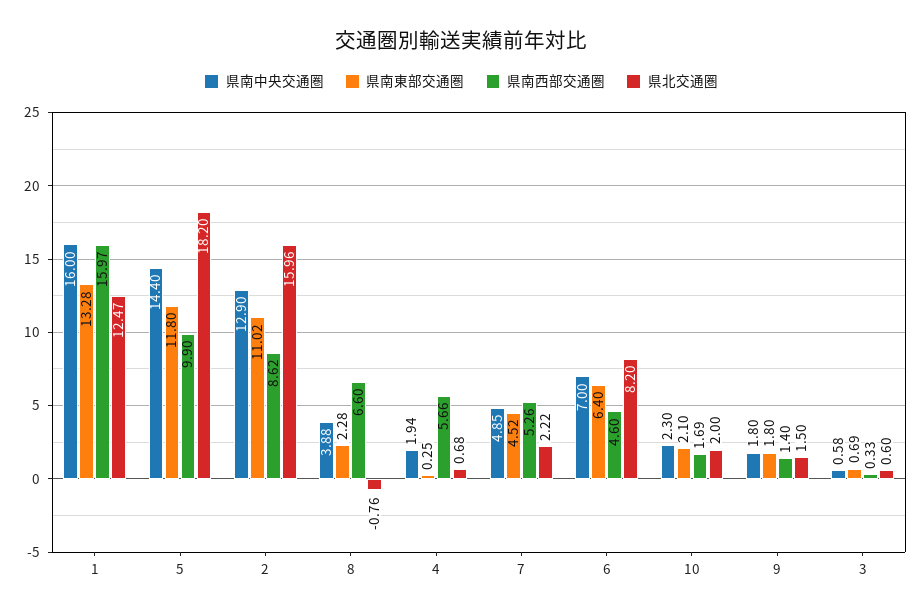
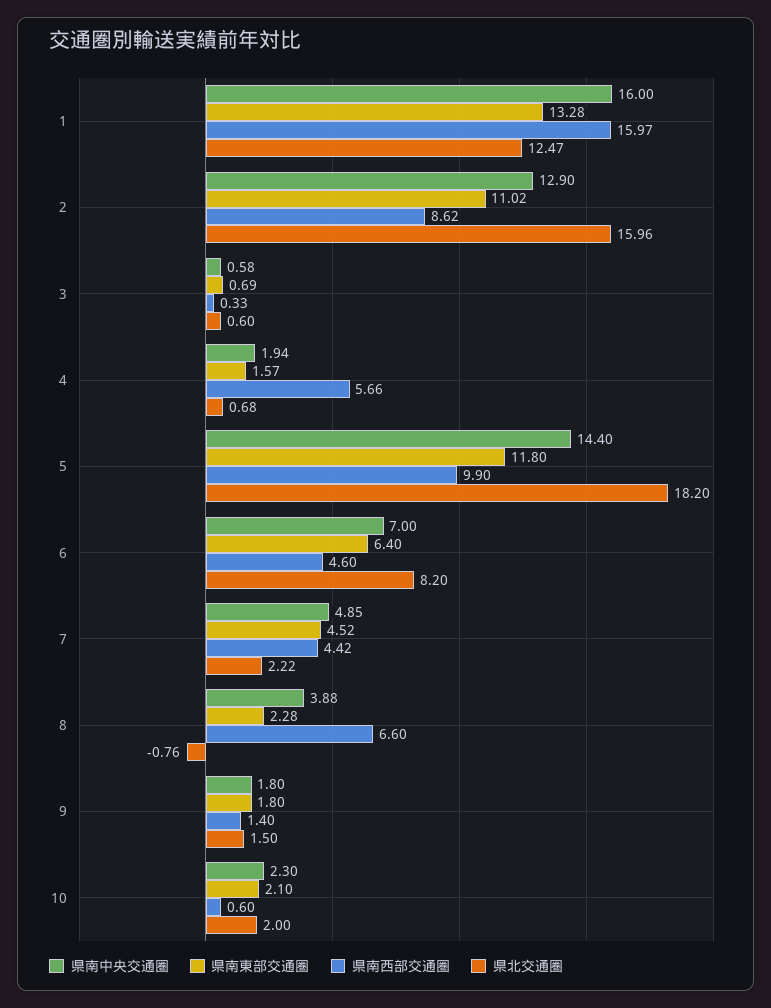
県南東部交通圏, 4: 0.25 -> 1.57
県南西部交通圏, 7: 5.26 -> 4.42
県南西部交通圏, 10: 1.69 -> 0.6

